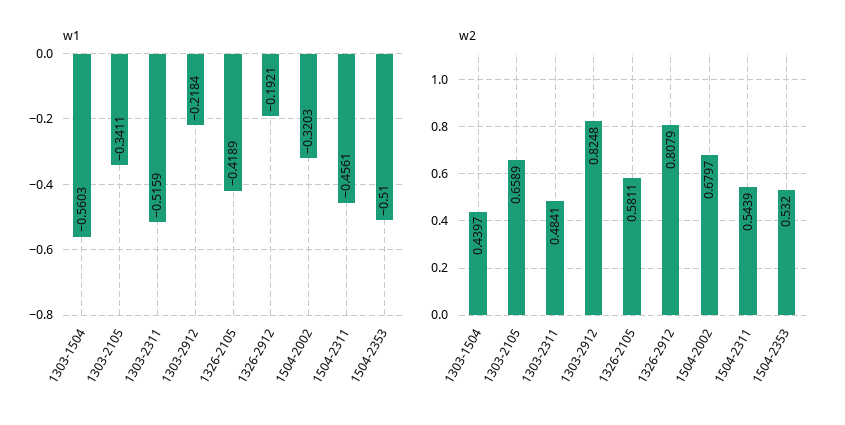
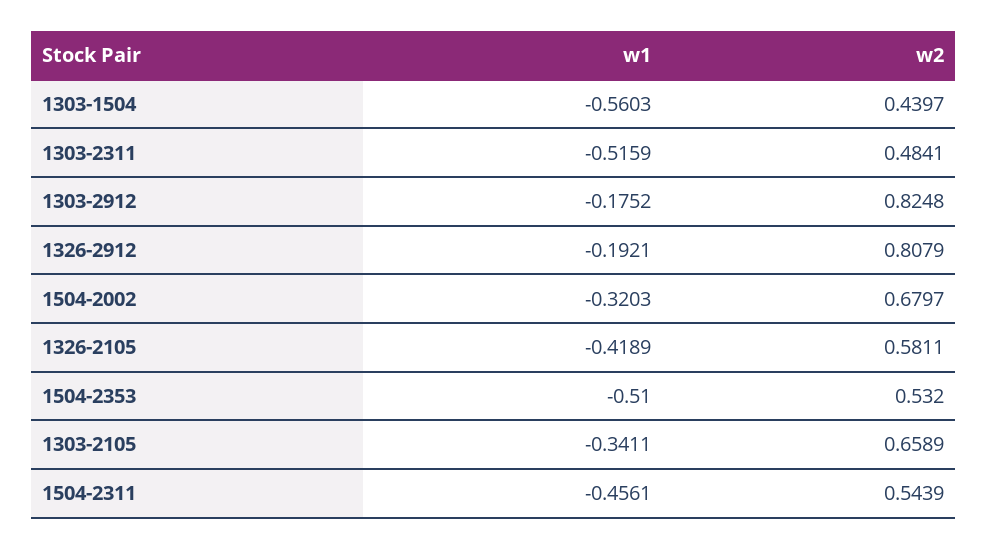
w1, 1303-2912: -0.2184 -> -0.1752

